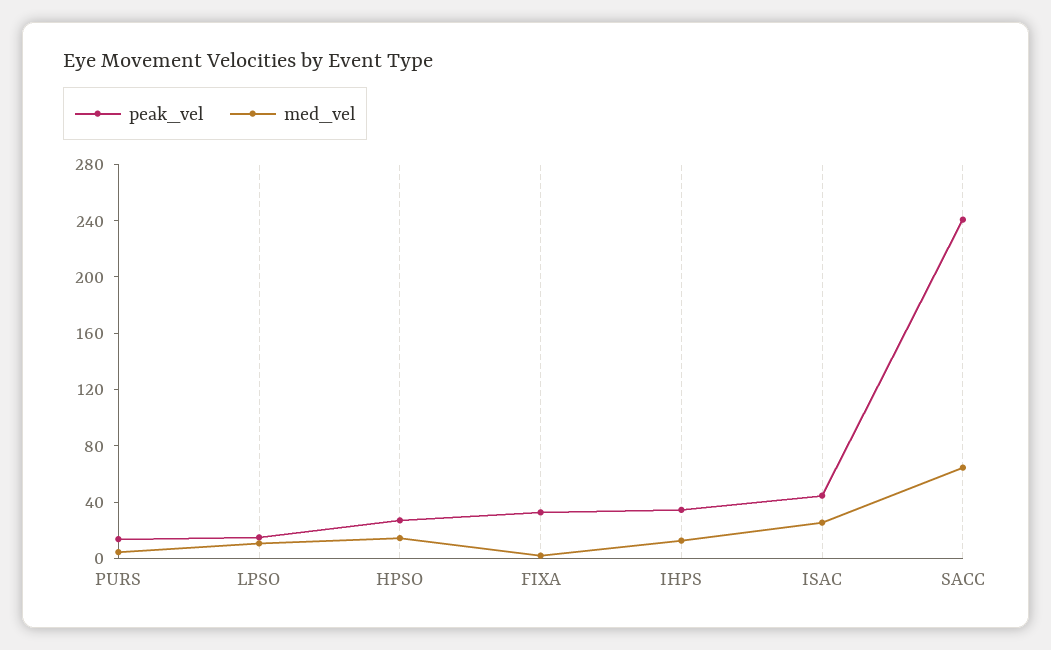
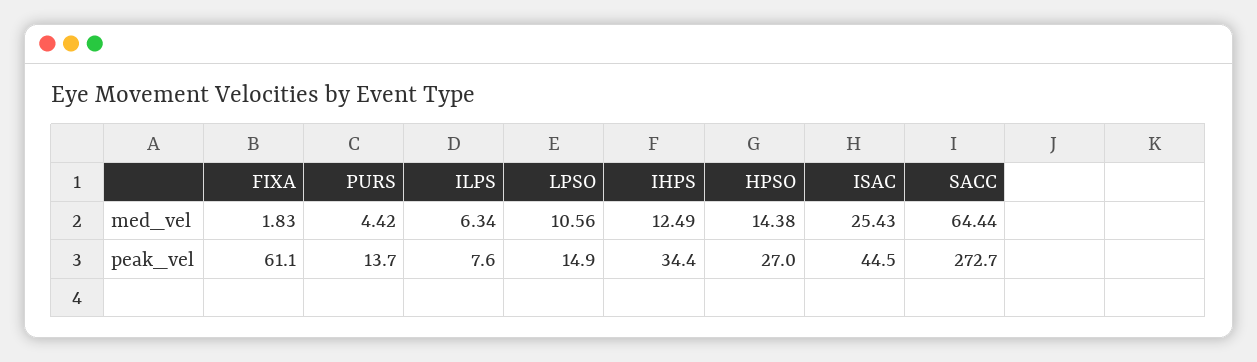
peak_vel, FIXA: 30 -> 61.1
peak_vel, SACC: 240 -> 272.7
med_vel, ILPS: none -> 6.34
peak_vel, ILPS: none -> 7.6

